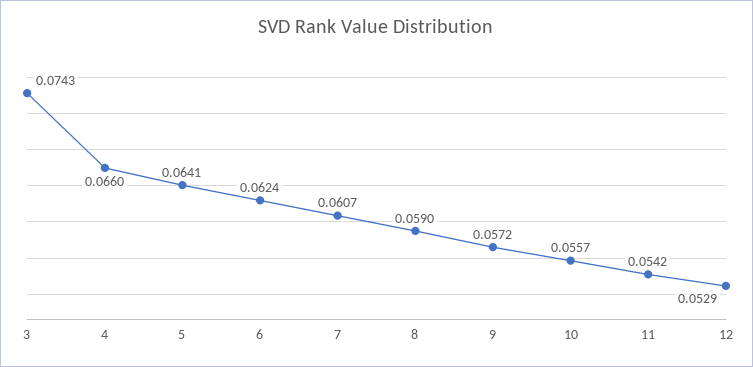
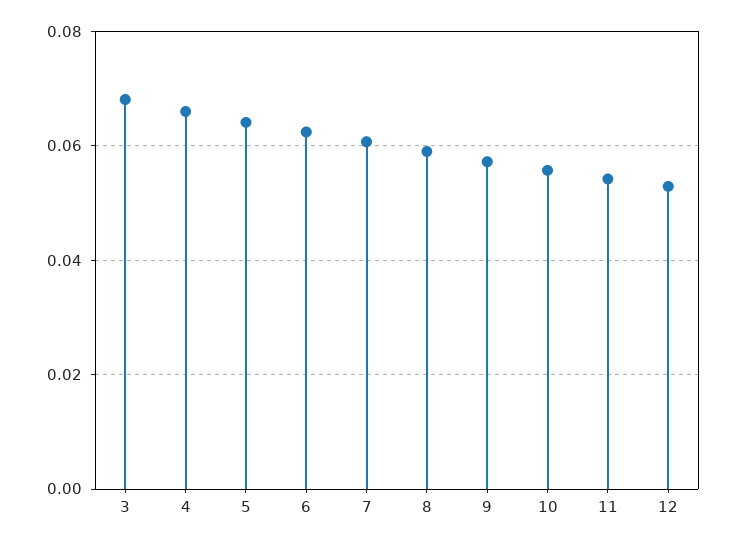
3: 0.0743 -> 0.068

